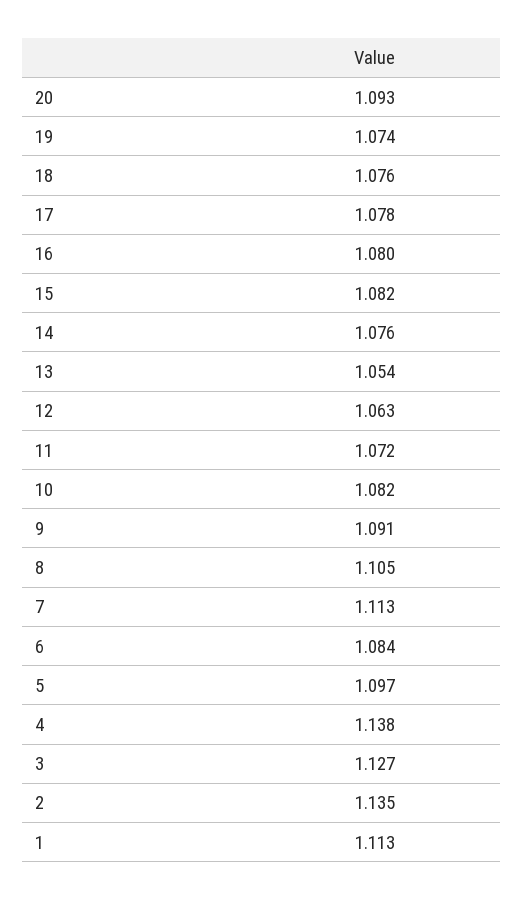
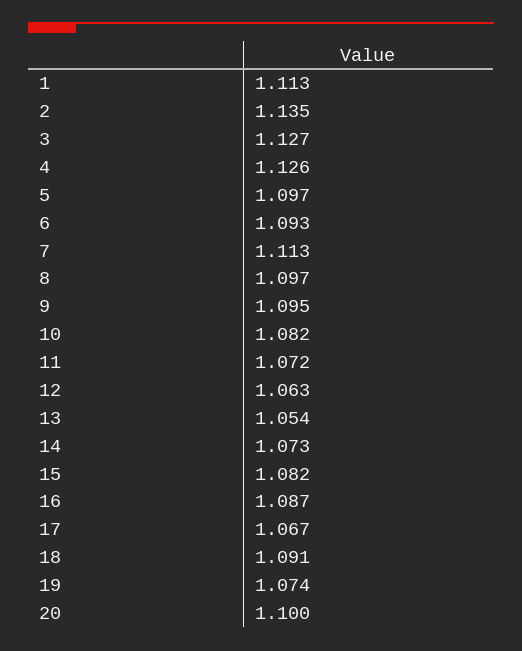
20: 1.093 -> 1.1
18: 1.076 -> 1.091
17: 1.078 -> 1.067
16: 1.08 -> 1.087
14: 1.076 -> 1.073
9: 1.091 -> 1.095
8: 1.105 -> 1.097
6: 1.084 -> 1.093
4: 1.138 -> 1.126

